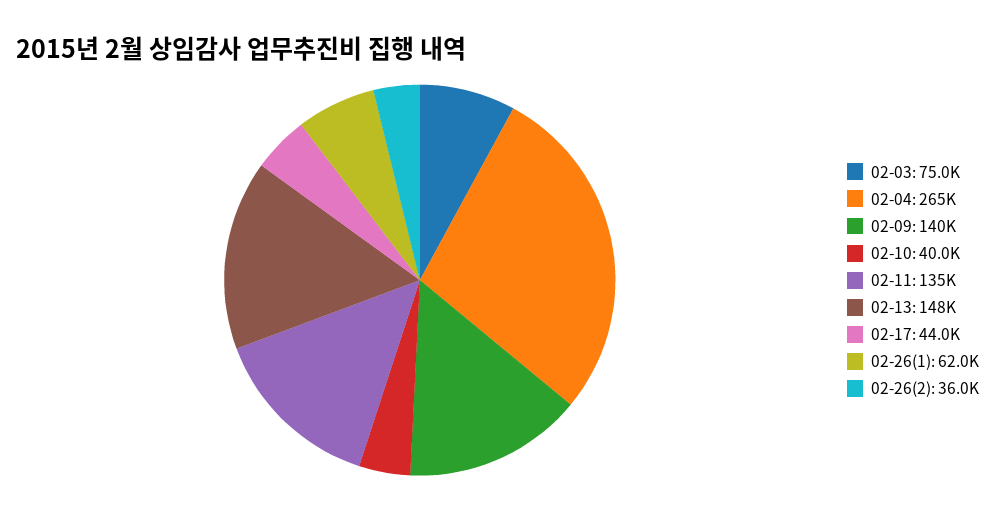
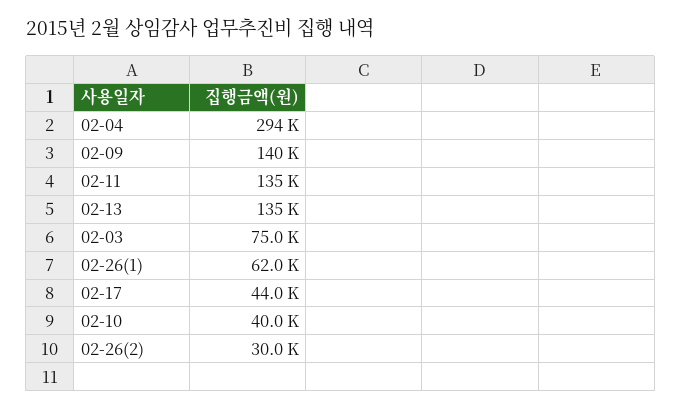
02-04: 265000 -> 294000
02-13: 148000 -> 135000
02-26(2): 36000 -> 30000

